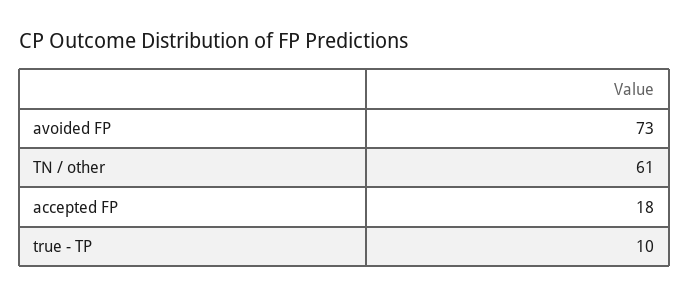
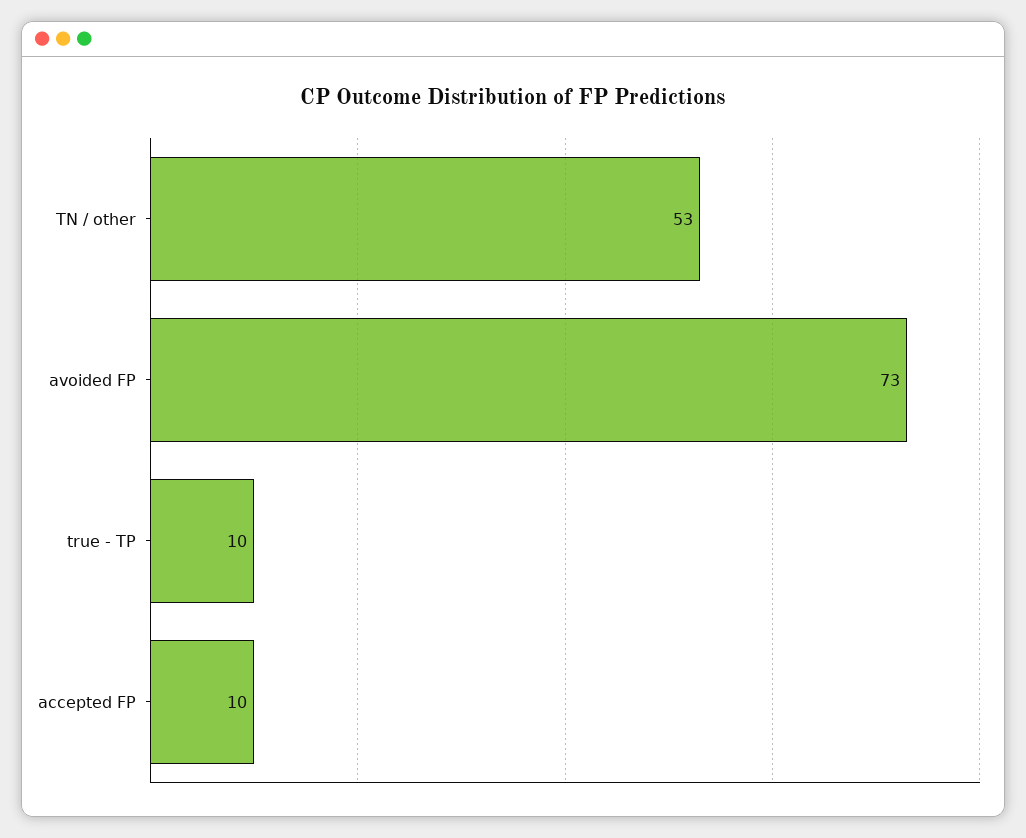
TN / other: 61 -> 53
accepted FP: 18 -> 10

